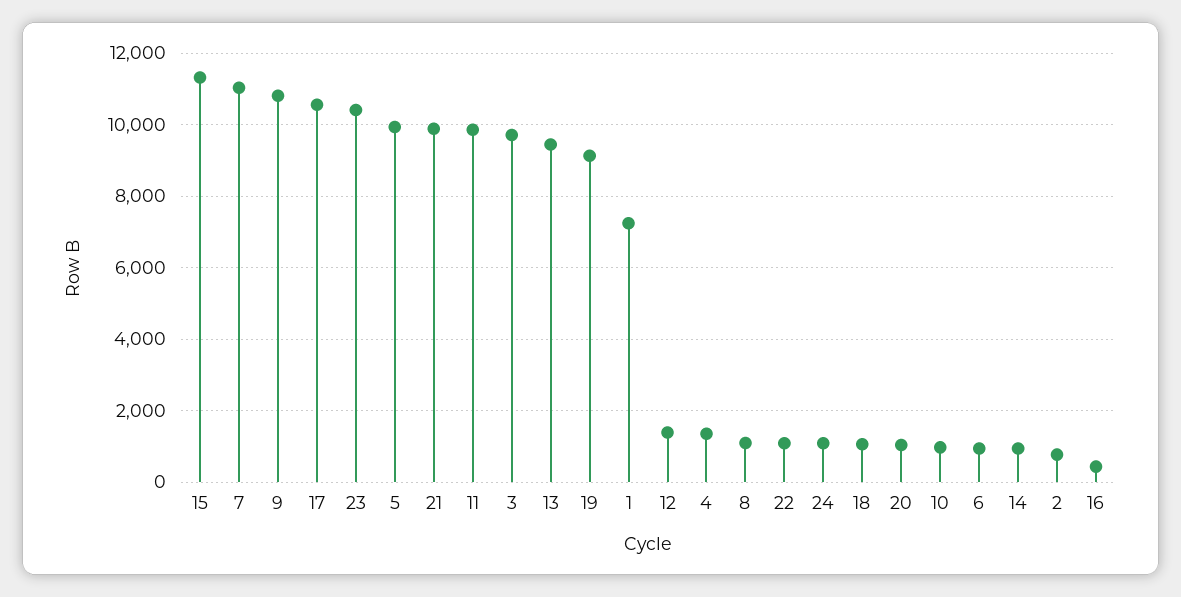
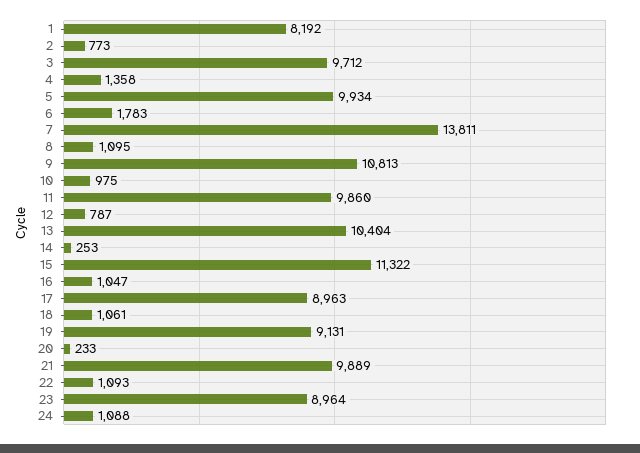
7: 11000 -> 13811
17: 10600 -> 8963
23: 10400 -> 8964
13: 9400 -> 10404
1: 7200 -> 8192
12: 1400 -> 787
20: 1000 -> 233
6: 1000 -> 1783
14: 1000 -> 253
16: 400 -> 1047

